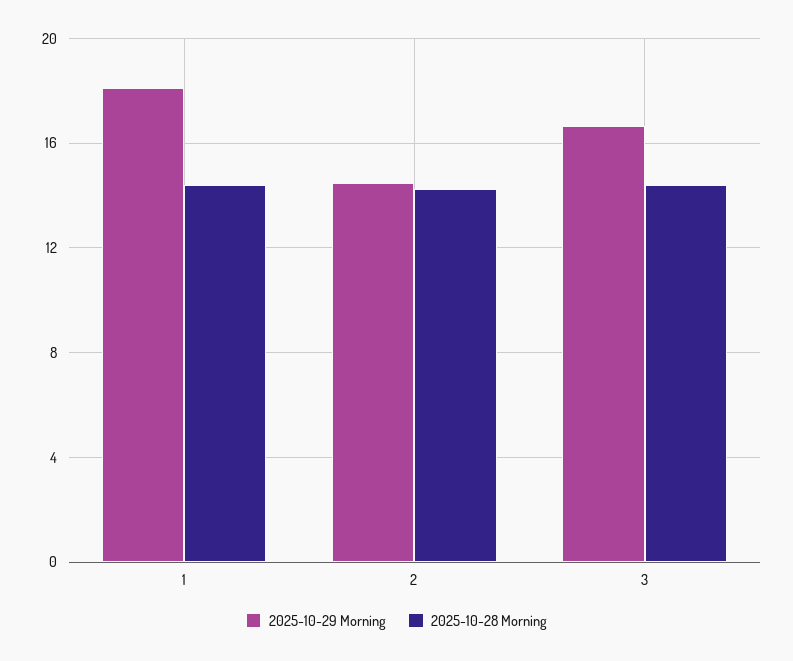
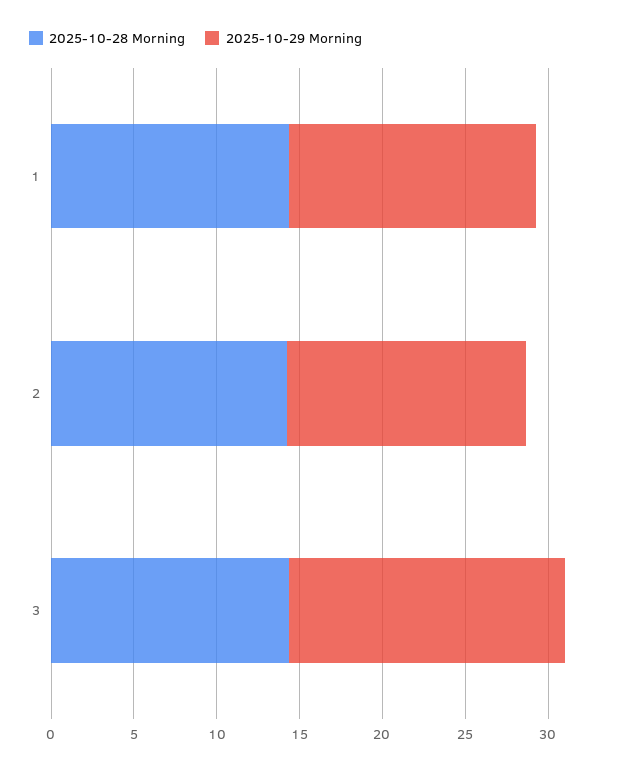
2025-10-29 Morning, 1: 18 -> 15

